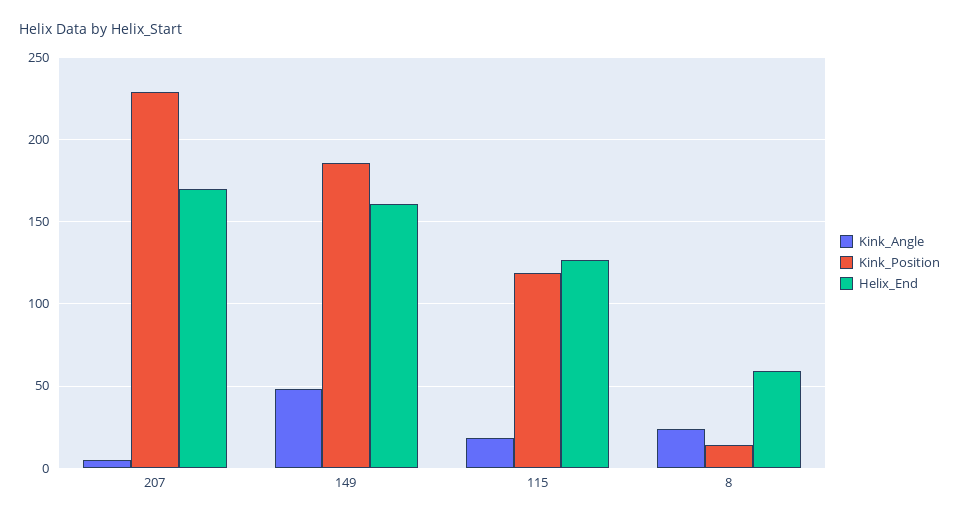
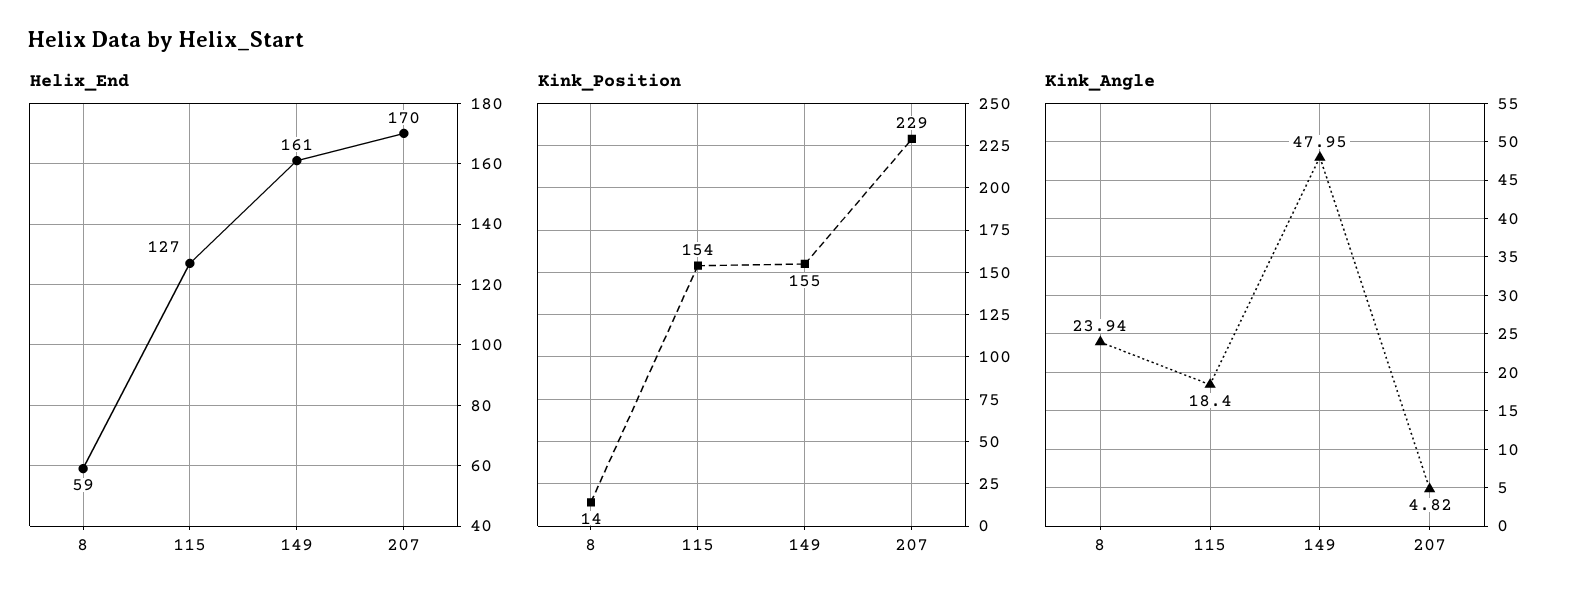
Kink_Position, 149: 185 -> 155
Kink_Position, 115: 120 -> 154

